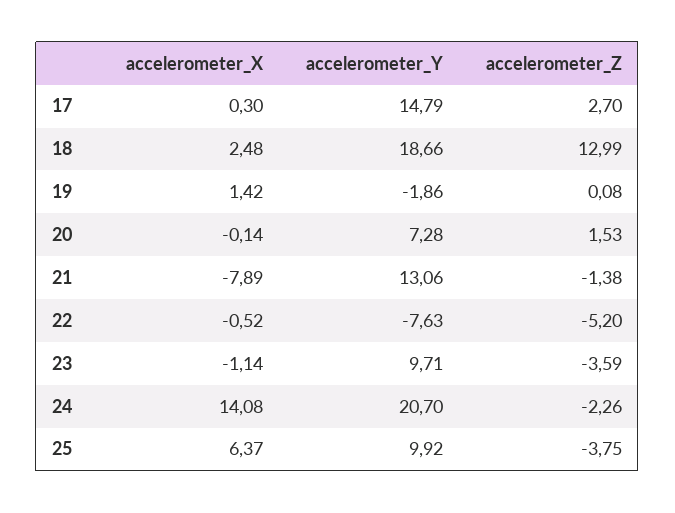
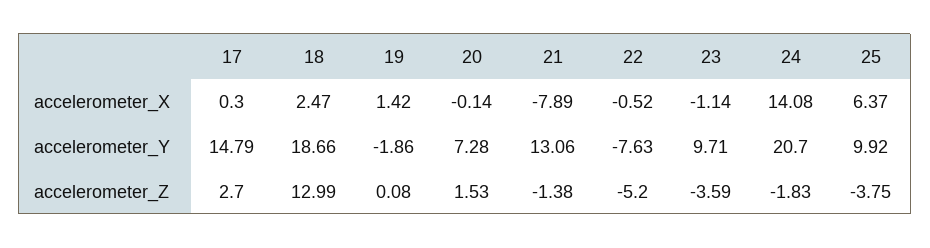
accelerometer_X, 18: 2.48 -> 2.47
accelerometer_Z, 24: -2.26 -> -1.83

